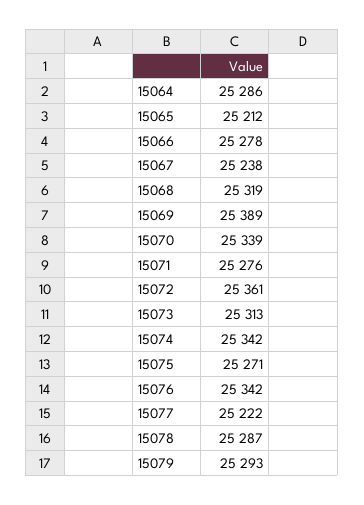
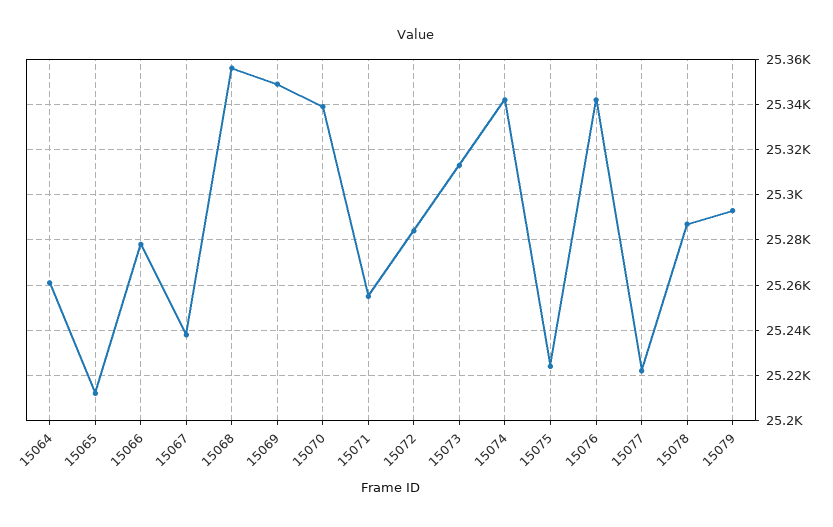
15064: 25286 -> 25260
15068: 25319 -> 25355
15069: 25389 -> 25350
15071: 25276 -> 25255
15072: 25361 -> 25285
15075: 25271 -> 25225

